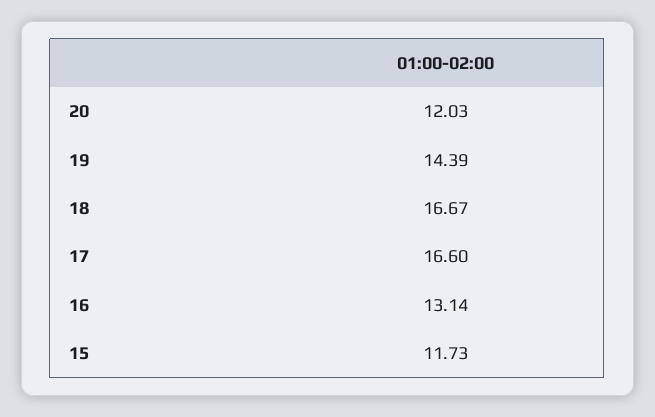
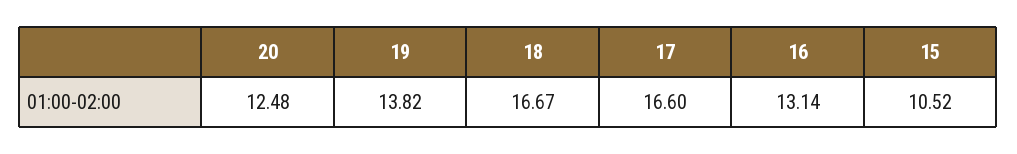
20: 12.03 -> 12.48
19: 14.39 -> 13.82
15: 11.73 -> 10.52

